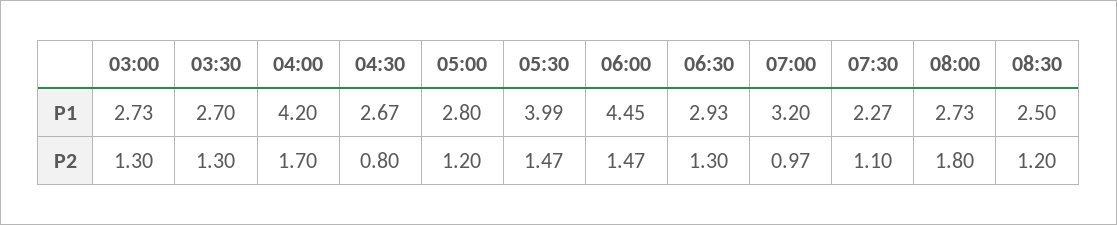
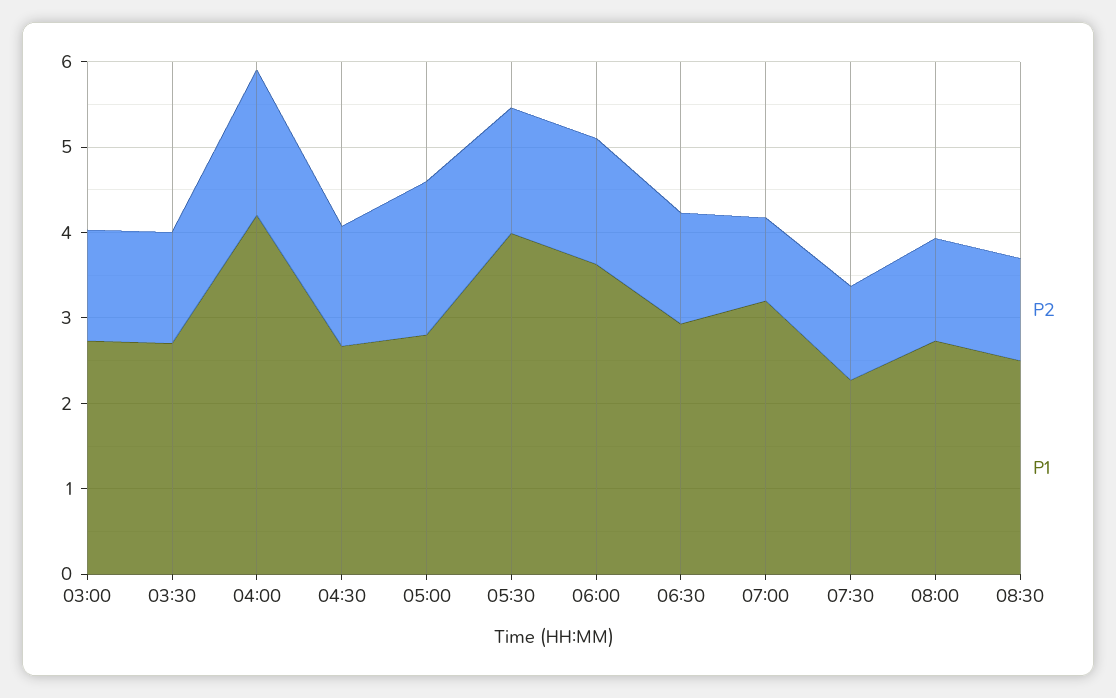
P1, 06:00: 4.45 -> 3.6
P2, 04:30: 0.8 -> 1.4
P2, 05:00: 1.2 -> 1.8
P2, 08:00: 1.8 -> 1.2

